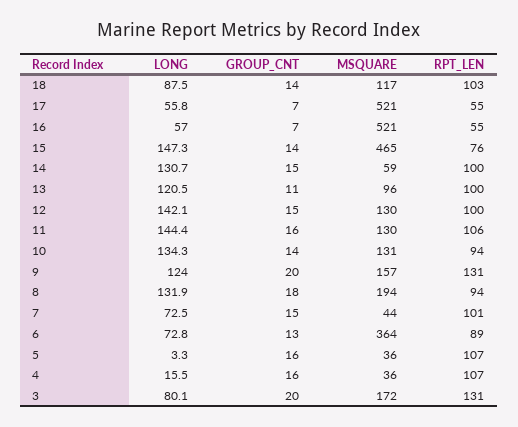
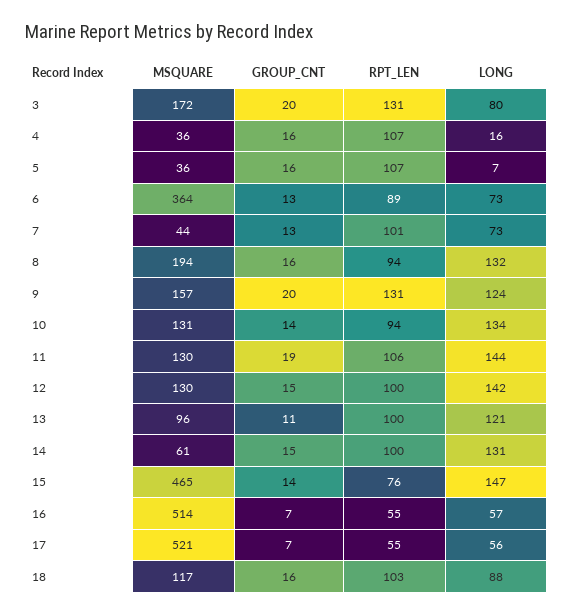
GROUP_CNT, 18: 14 -> 16
MSQUARE, 16: 521 -> 514
MSQUARE, 14: 59 -> 61
GROUP_CNT, 11: 16 -> 19
GROUP_CNT, 8: 18 -> 16
GROUP_CNT, 7: 15 -> 13
LONG, 5: 3.3 -> 7

